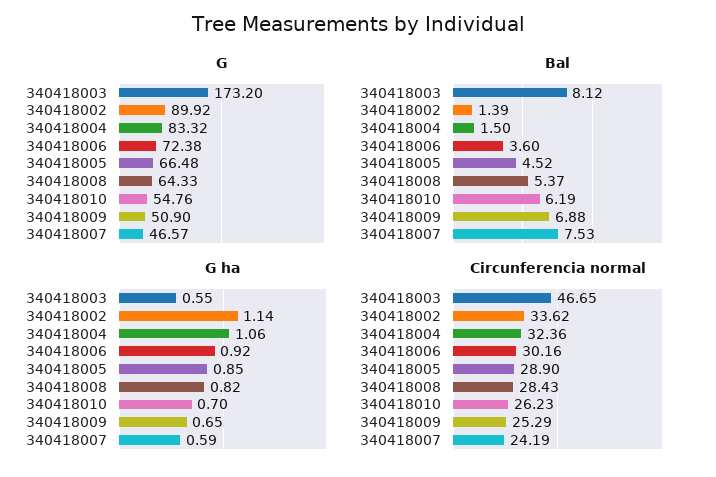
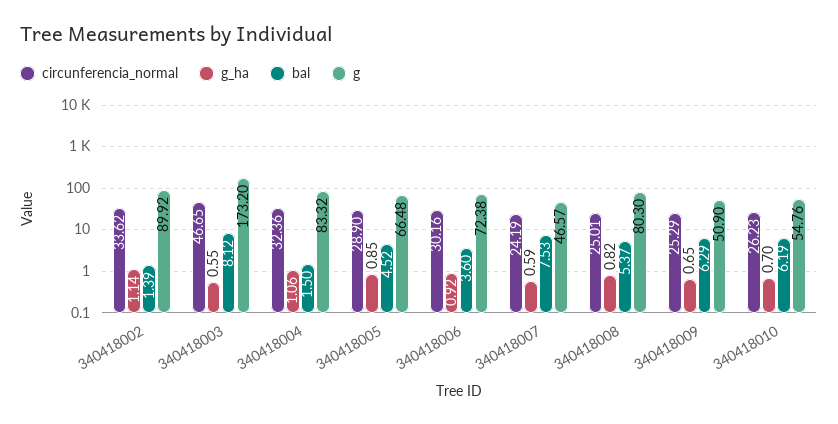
G, 340418008: 64.33 -> 80.3
Bal, 340418009: 6.88 -> 6.29
Circunferencia normal, 340418008: 28.43 -> 25.01

